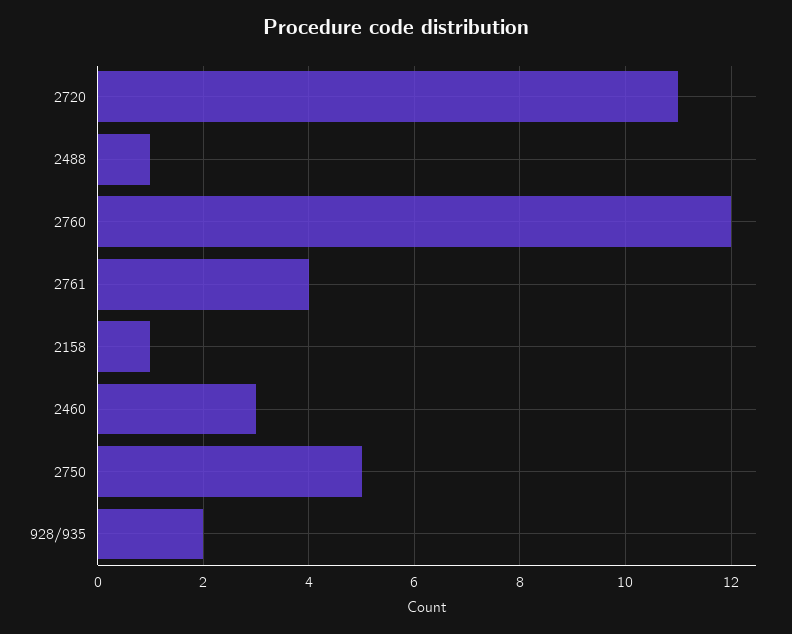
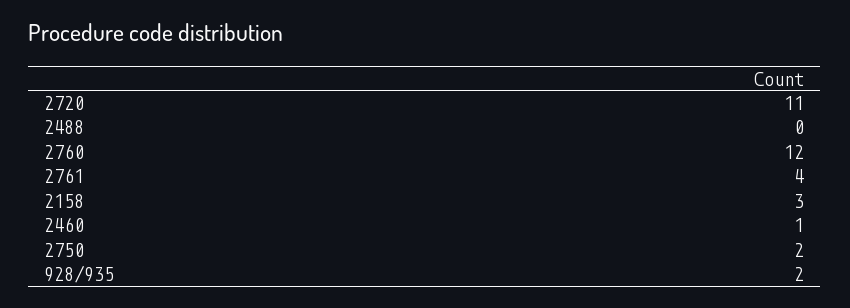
2488: 1 -> 0
2158: 1 -> 3
2460: 3 -> 1
2750: 5 -> 2

